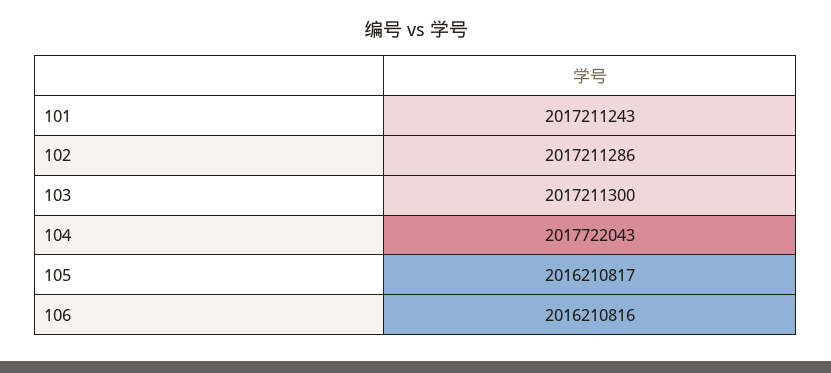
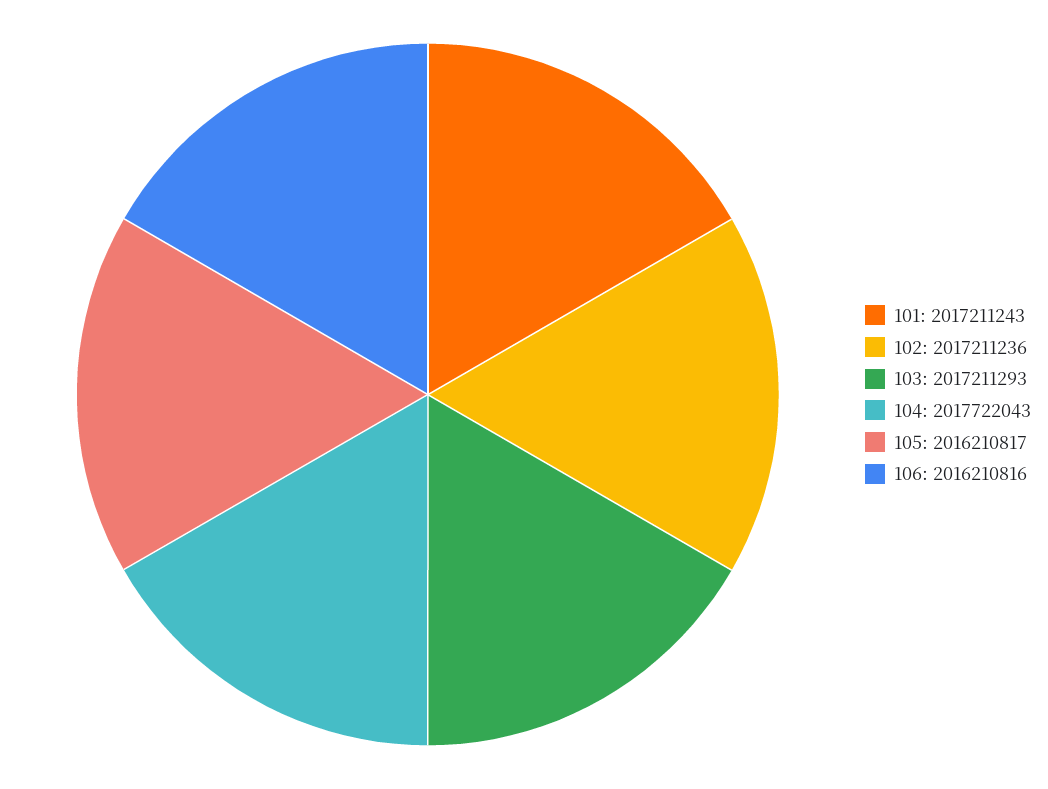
102: 2017211286 -> 2017211236
103: 2017211300 -> 2017211293

